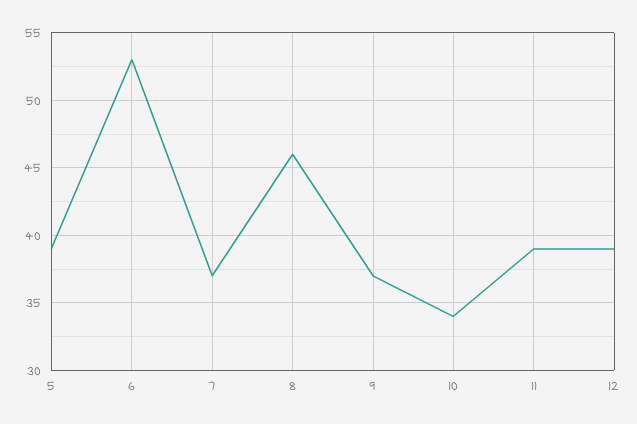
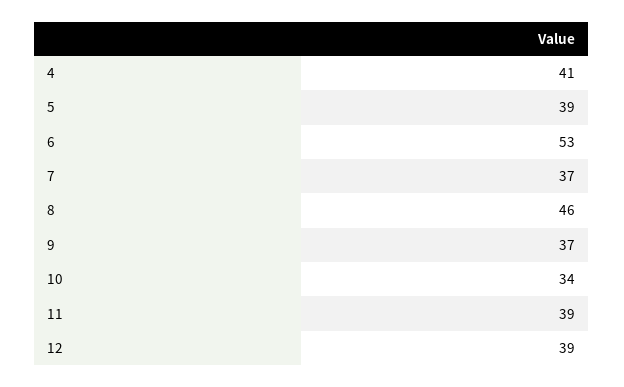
4: none -> 41

